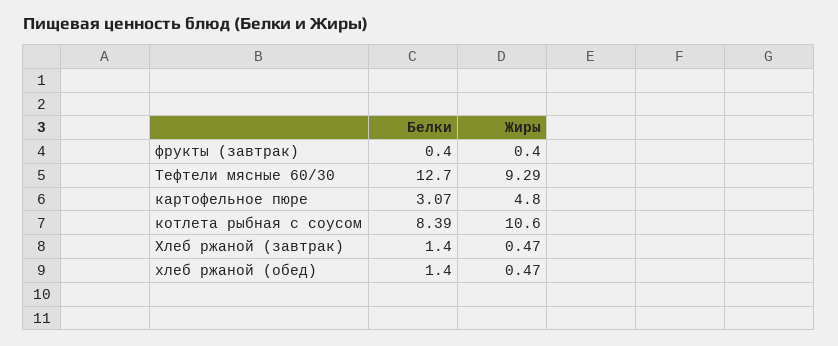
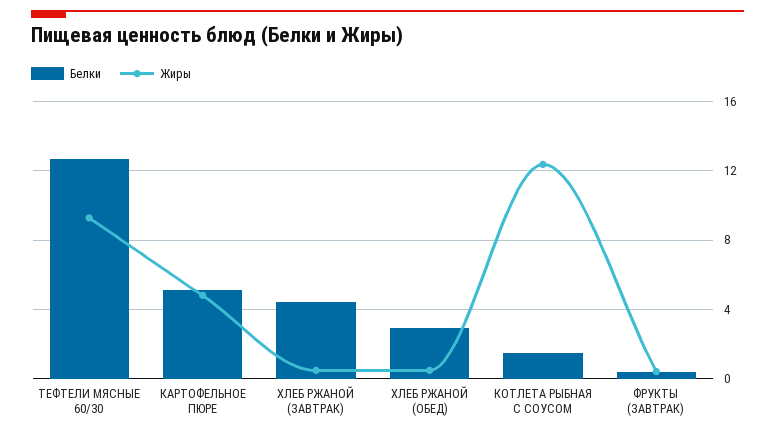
Белки, картофельное пюре: 3.07 -> 5
Белки, котлета рыбная с соусом: 8.39 -> 1.5
Жиры, котлета рыбная с соусом: 10.6 -> 12.5
Белки, Хлеб ржаной (завтрак): 1.4 -> 4.5
Белки, хлеб ржаной (обед): 1.4 -> 3

